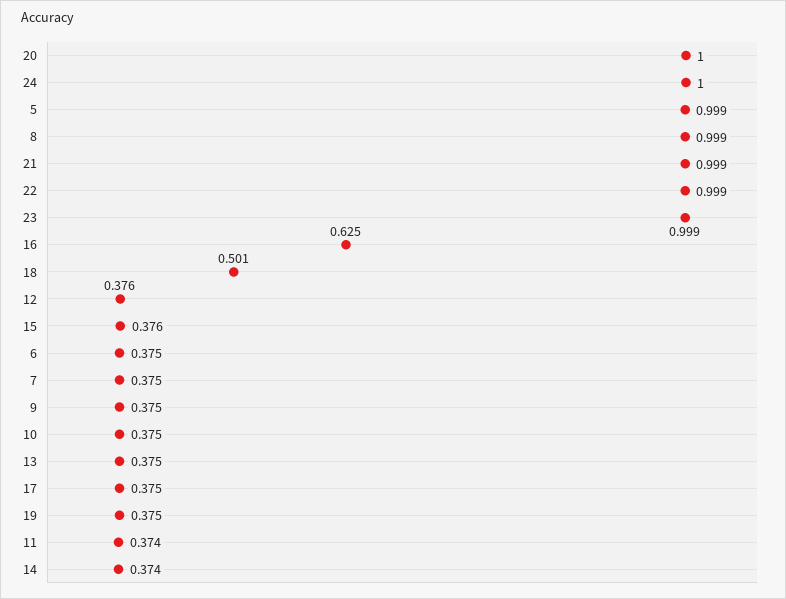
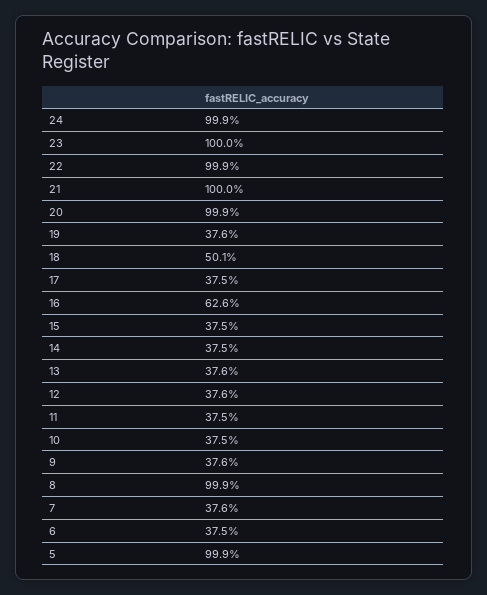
20: 1 -> 0.999
24: 1 -> 0.999
21: 0.999 -> 1
23: 0.999 -> 1
16: 0.625 -> 0.626
15: 0.376 -> 0.375
7: 0.375 -> 0.376
9: 0.375 -> 0.376
13: 0.375 -> 0.376
19: 0.375 -> 0.376
11: 0.374 -> 0.375
14: 0.374 -> 0.375

